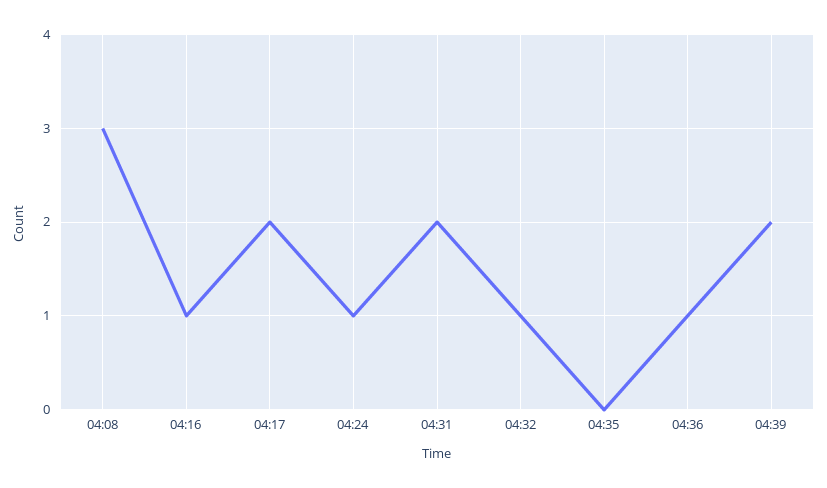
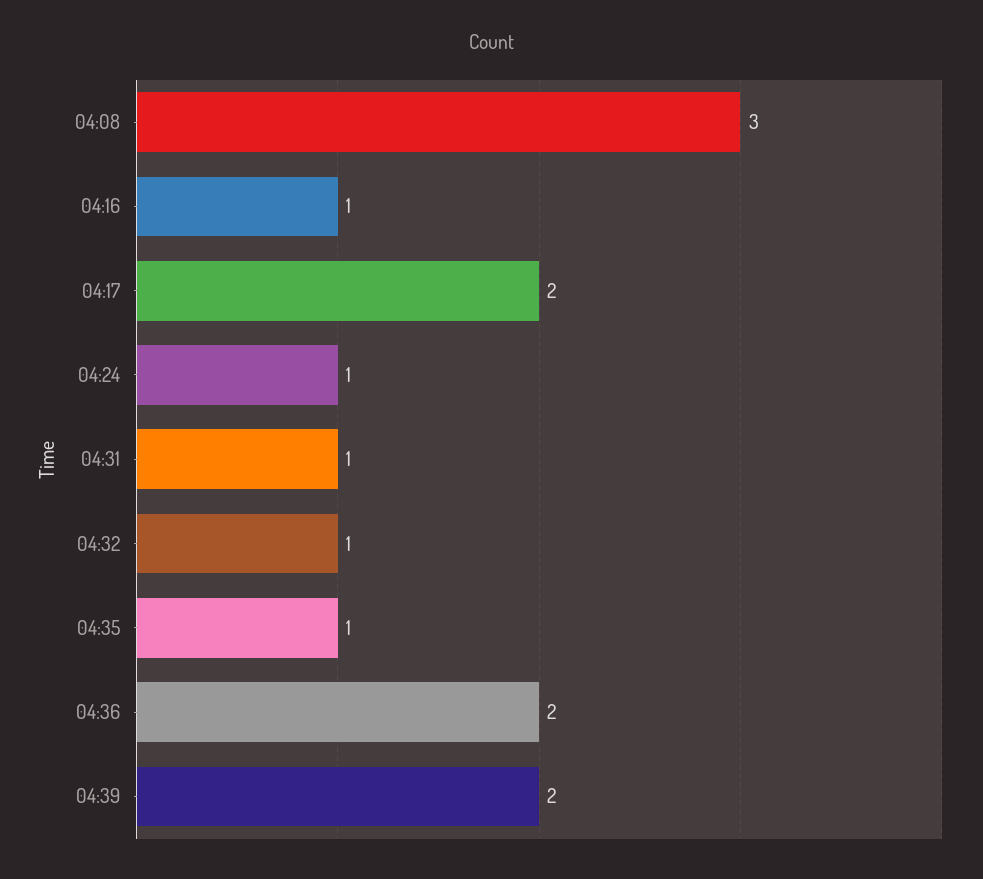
04:31: 2 -> 1
04:35: 0 -> 1
04:36: 1 -> 2

